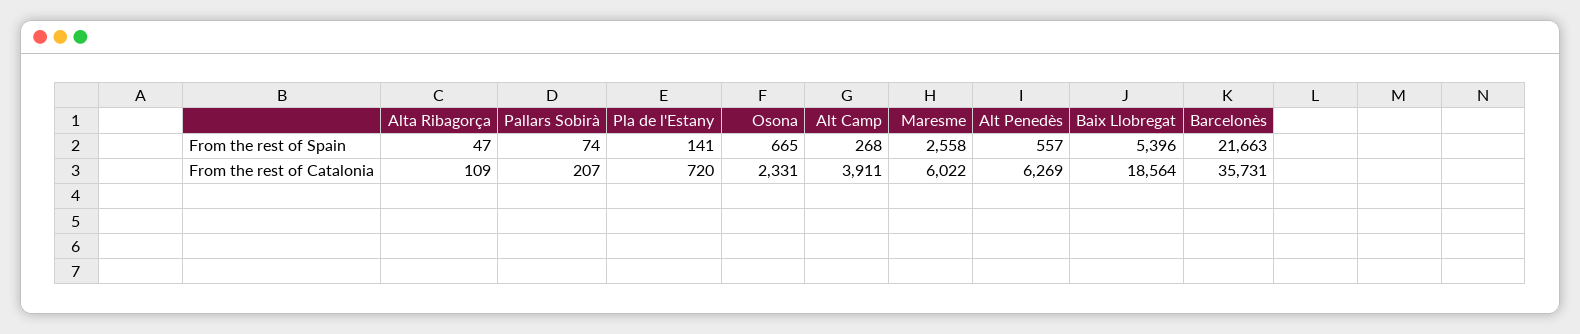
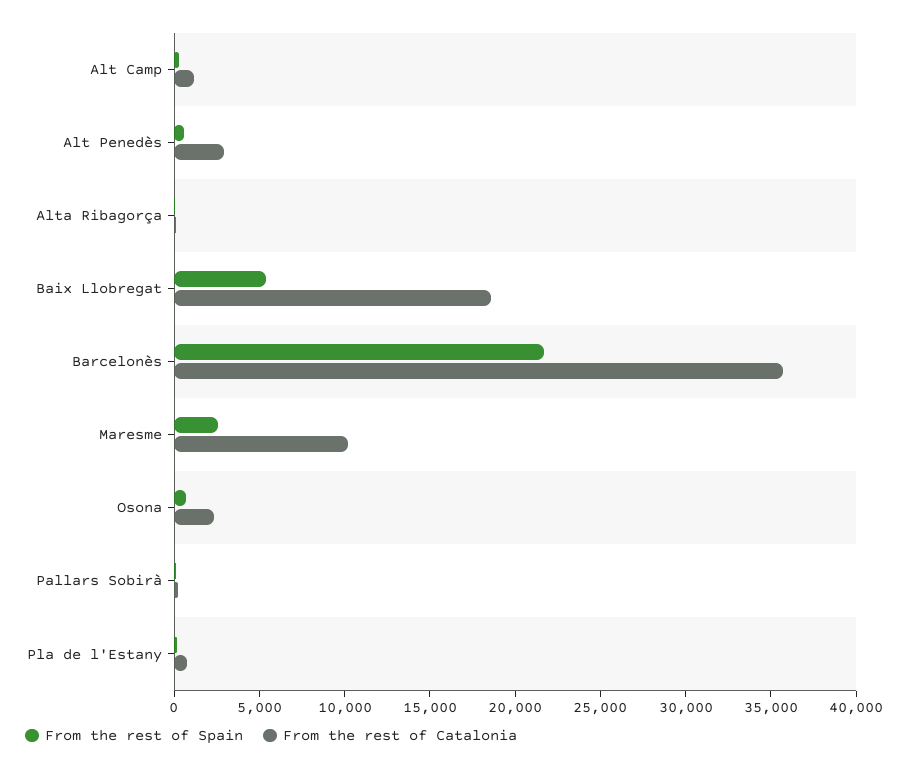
From the rest of Catalonia, Alt Camp: 3911 -> 1000
From the rest of Catalonia, Maresme: 6022 -> 10000
From the rest of Catalonia, Alt Penedès: 6269 -> 3000

